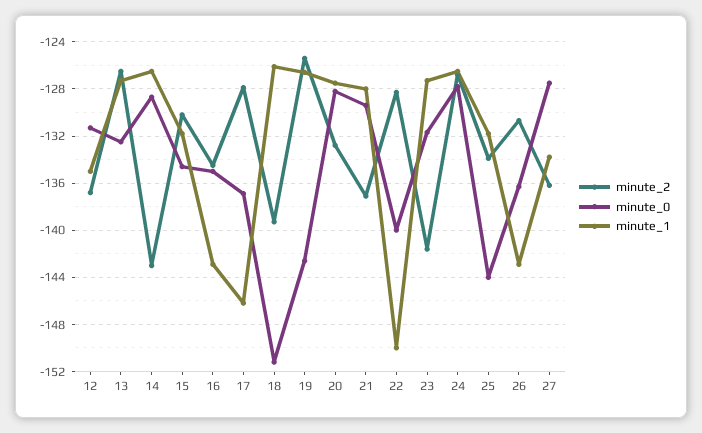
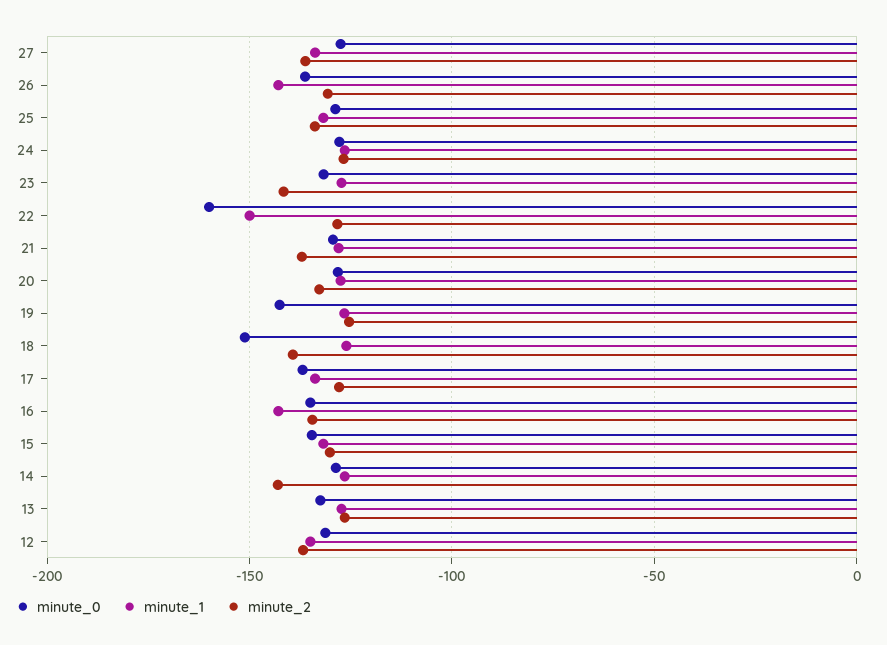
minute_1, 17: -146 -> -135
minute_0, 22: -140 -> -160
minute_0, 25: -144 -> -130

